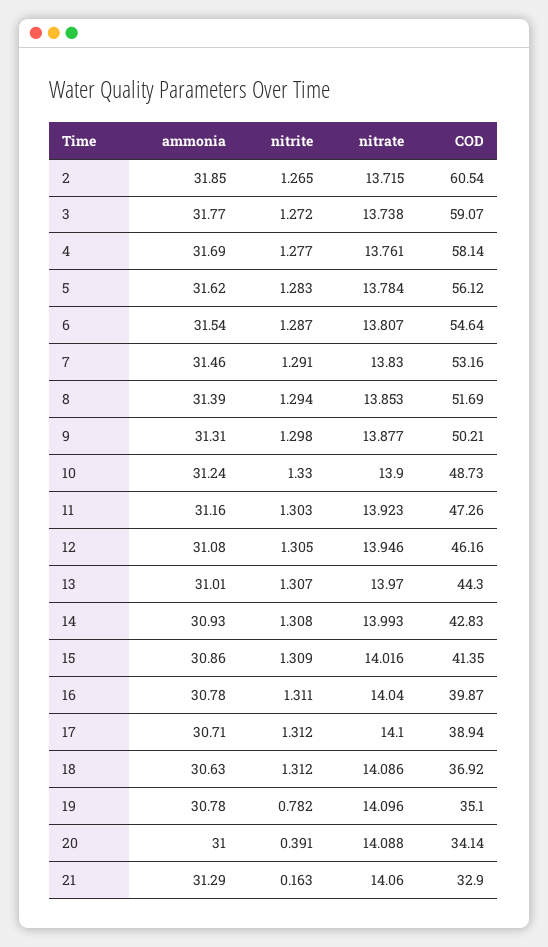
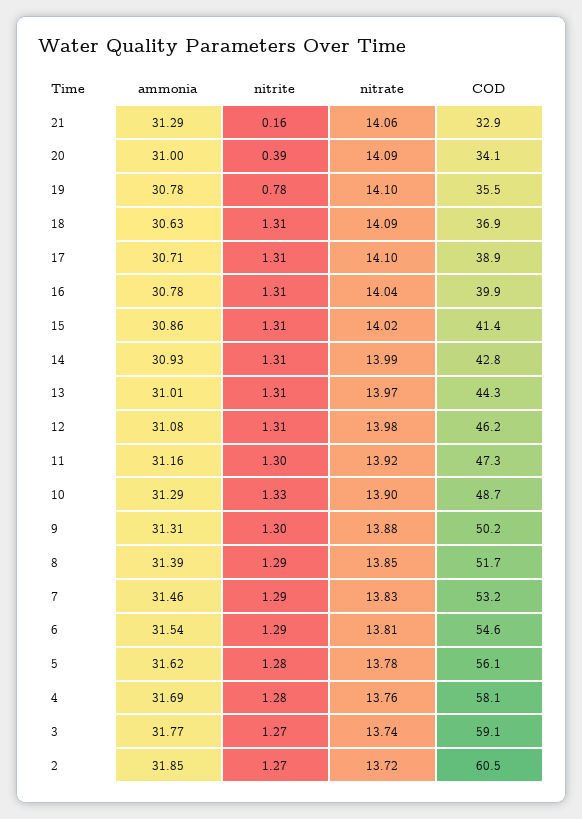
ammonia, 10: 31.24 -> 31.29
nitrate, 12: 13.946 -> 13.98
COD, 19: 35.1 -> 35.5

